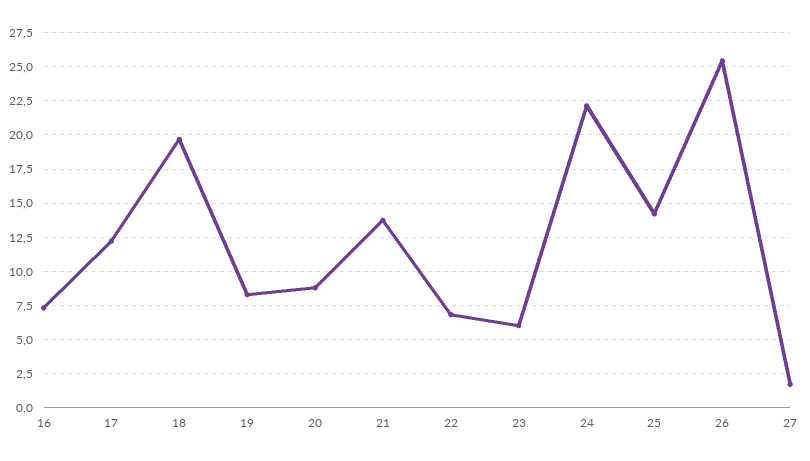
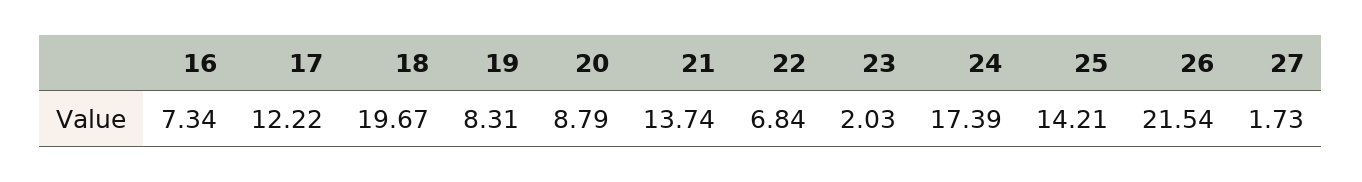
23: 6 -> 2.03
24: 22 -> 17.39
26: 25.5 -> 21.54

